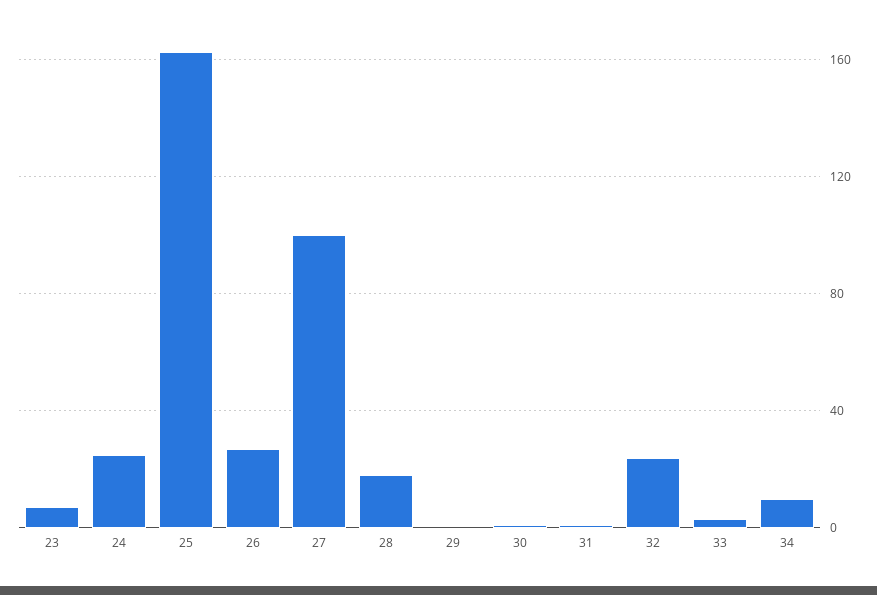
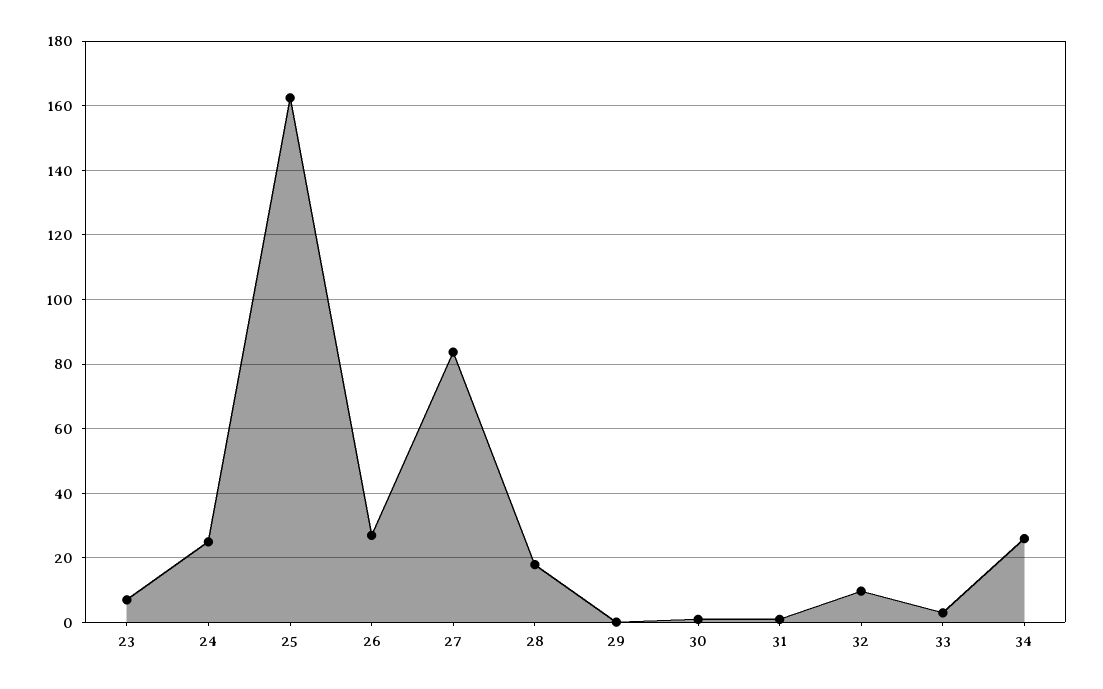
27: 100 -> 84
32: 25 -> 10
34: 10 -> 26

